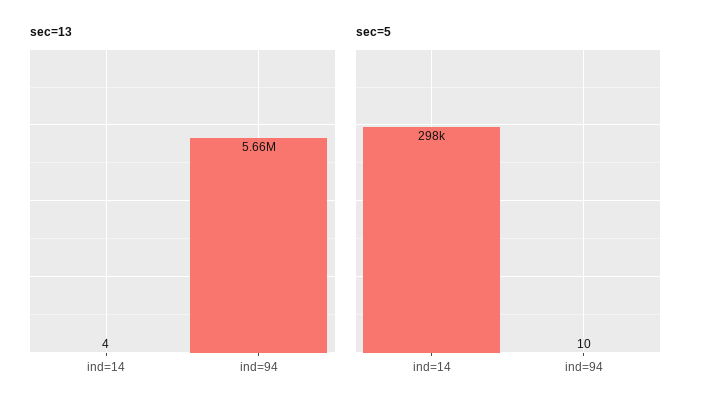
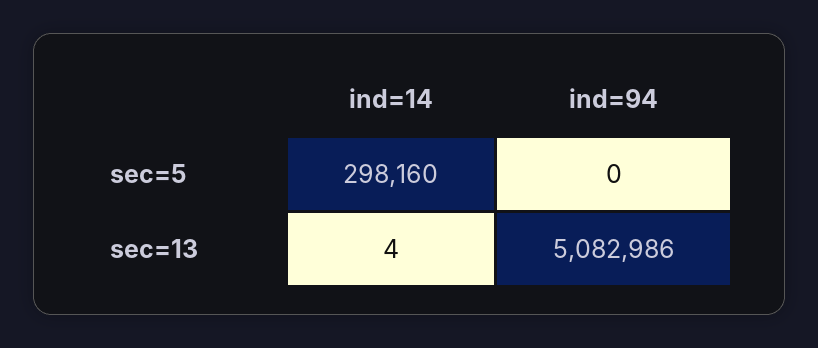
sec=13, ind=94: 5660000 -> 5082986
sec=5, ind=94: 10 -> 0

